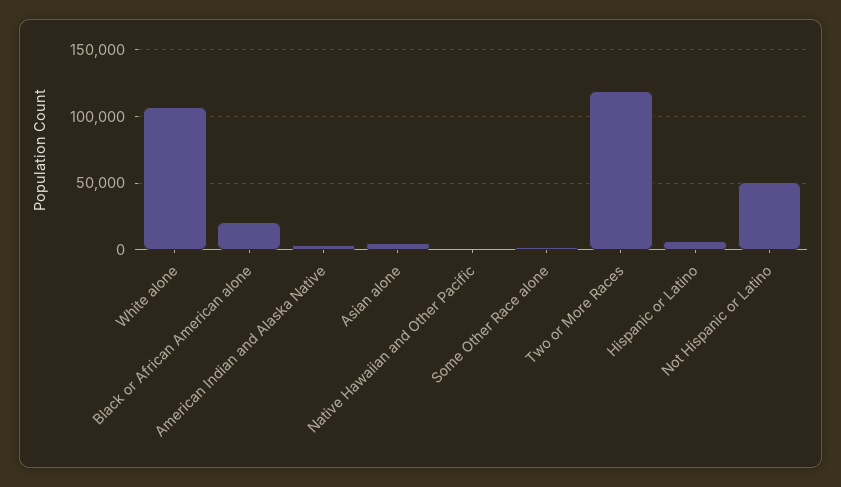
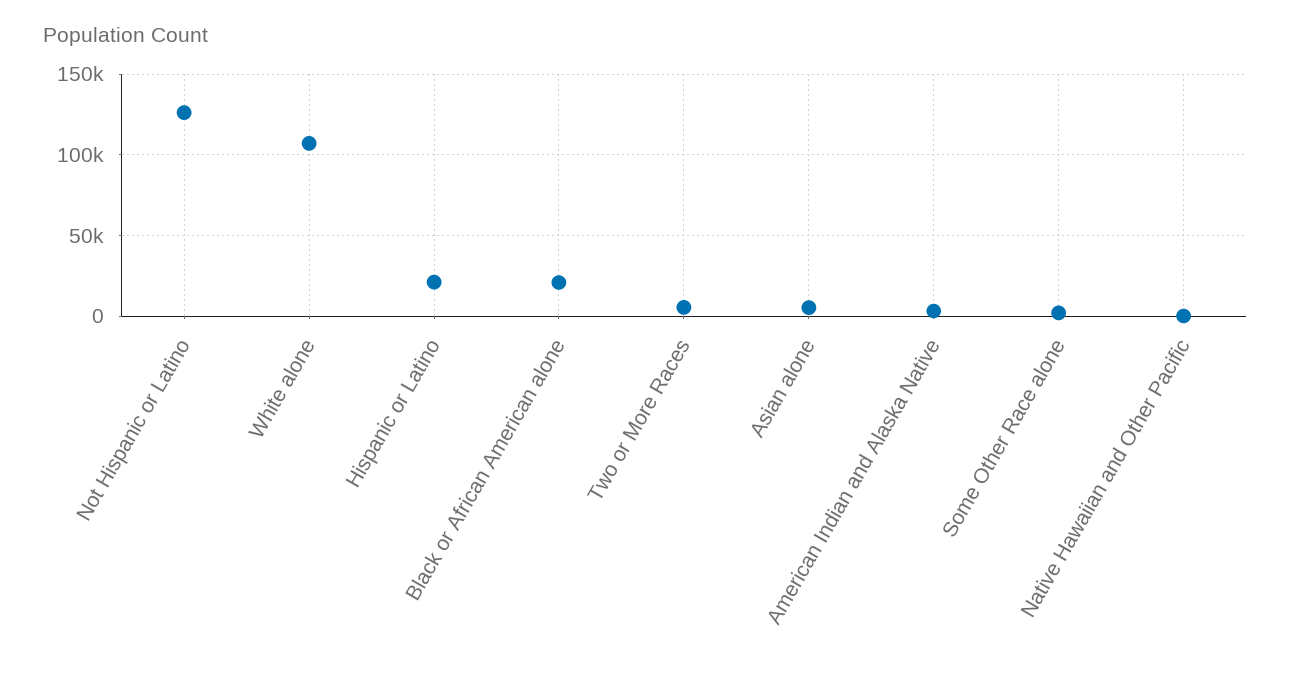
Two or More Races: 120000 -> 5000
Hispanic or Latino: 5000 -> 20000
Not Hispanic or Latino: 50000 -> 125000

